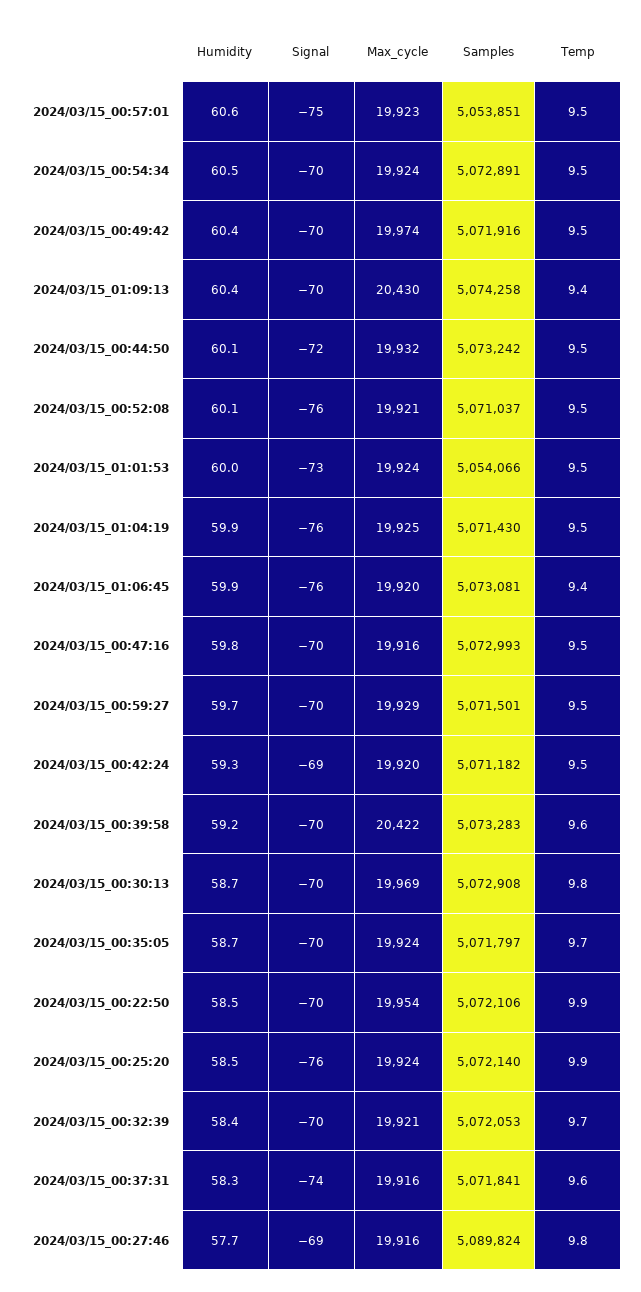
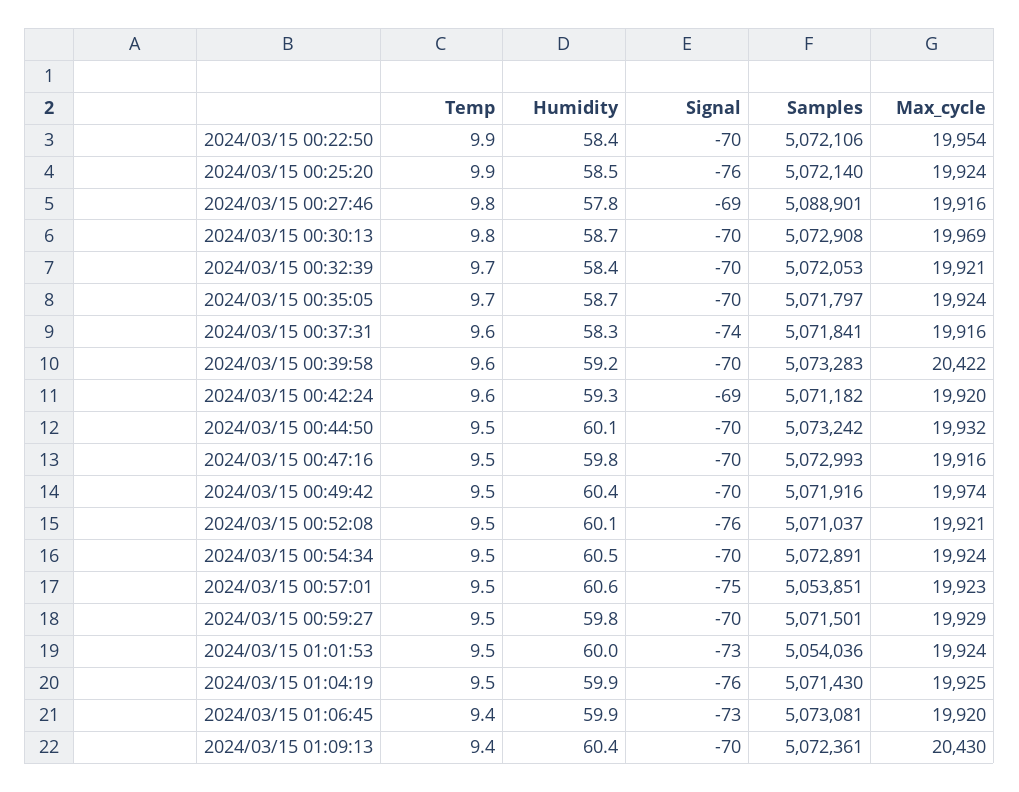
Samples, 2024/03/15_01:09:13: 5074258 -> 5072361
Signal, 2024/03/15_00:44:50: -72 -> -70
Samples, 2024/03/15_01:01:53: 5054066 -> 5054036
Signal, 2024/03/15_01:06:45: -76 -> -73
Humidity, 2024/03/15_00:59:27: 59.7 -> 59.8
Temp, 2024/03/15_00:42:24: 9.5 -> 9.6
Humidity, 2024/03/15_00:22:50: 58.5 -> 58.4
Humidity, 2024/03/15_00:27:46: 57.7 -> 57.8
Samples, 2024/03/15_00:27:46: 5089824 -> 5088901

